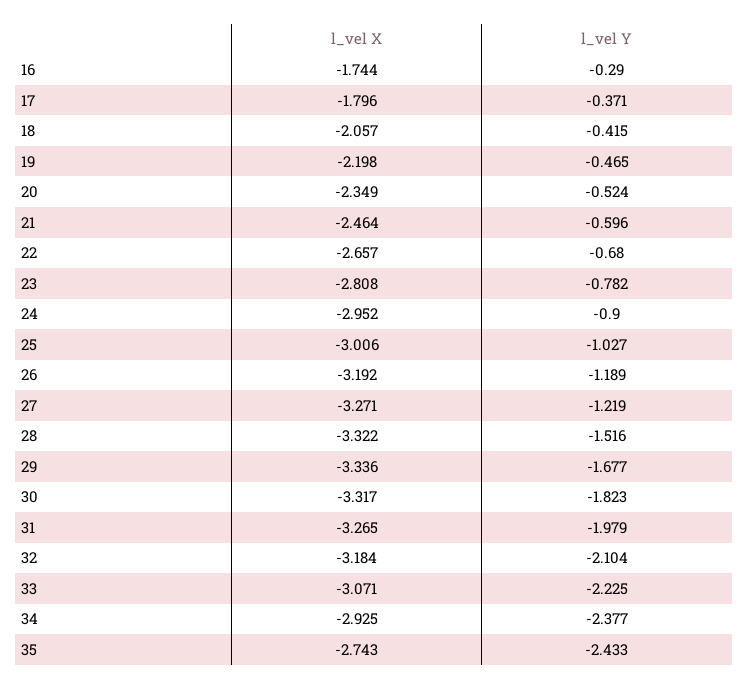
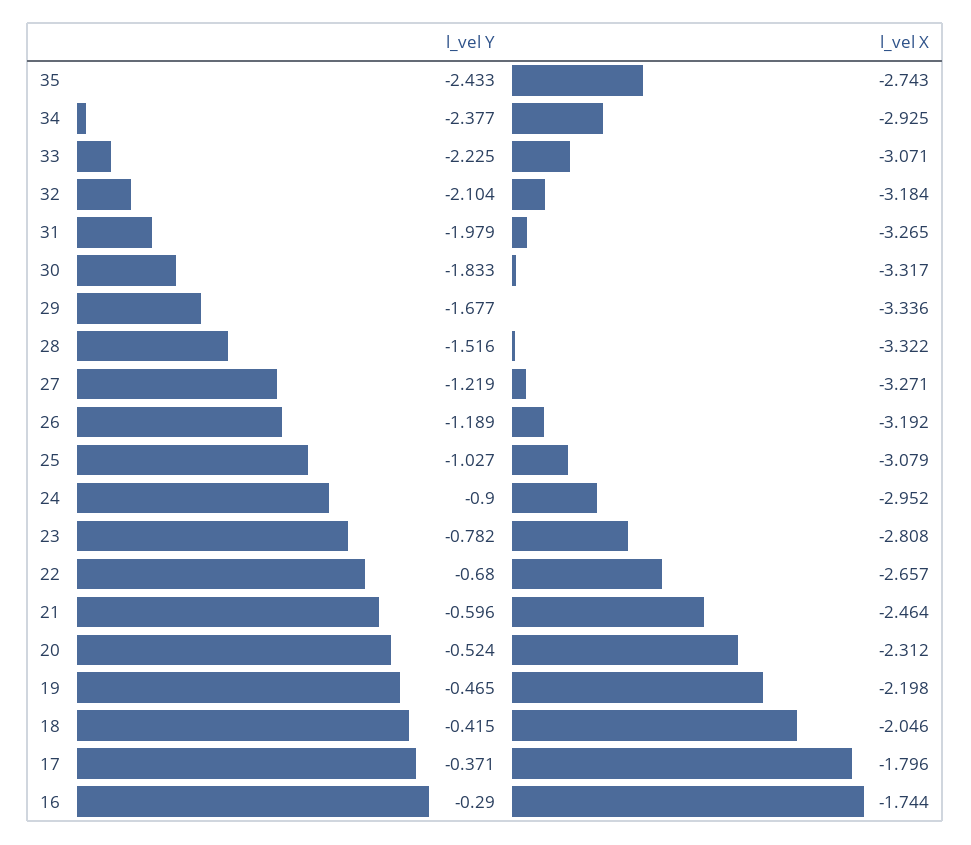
l_vel X, 18: -2.057 -> -2.046
l_vel X, 20: -2.349 -> -2.312
l_vel X, 25: -3.006 -> -3.079
l_vel Y, 30: -1.823 -> -1.833

